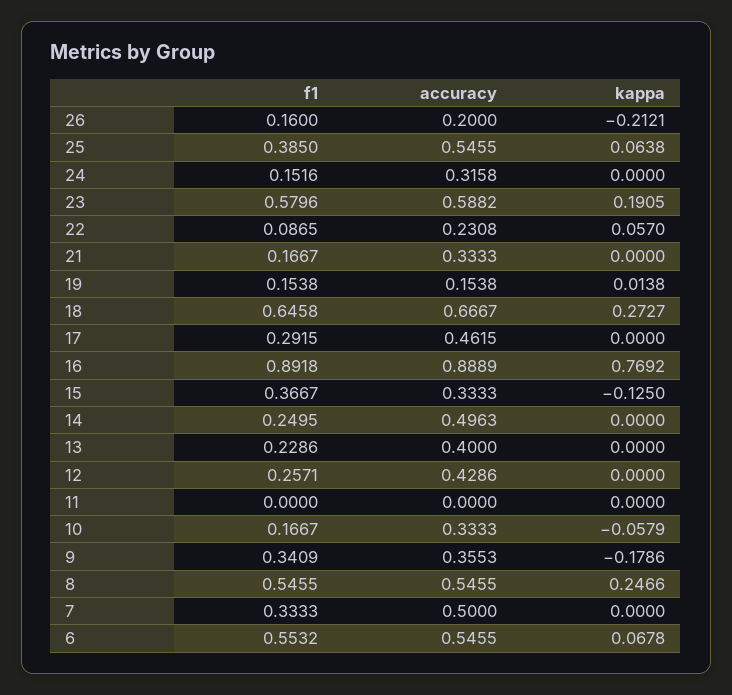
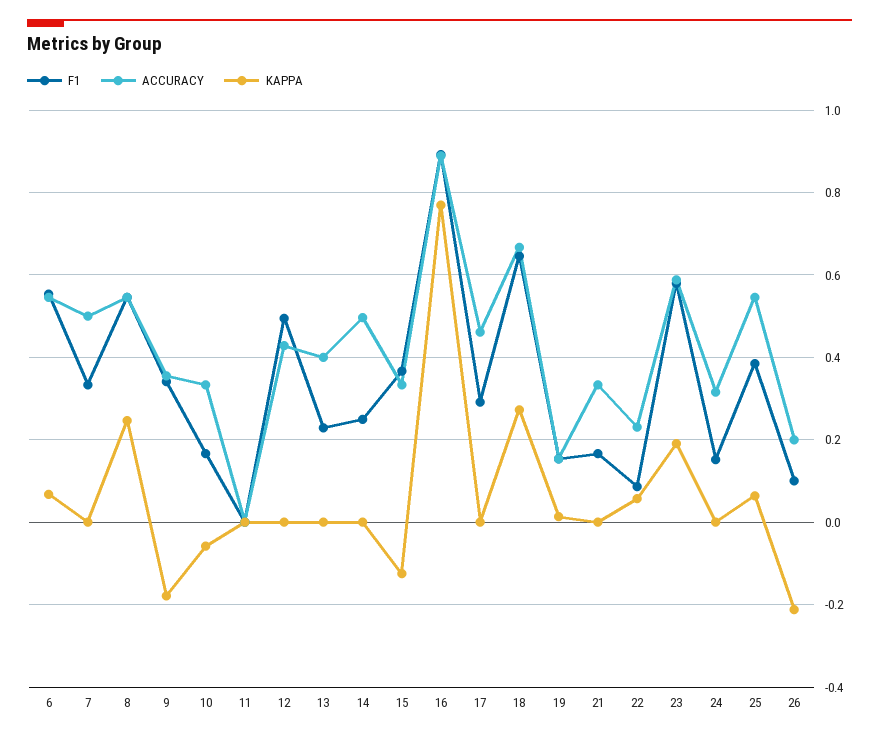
f1, 26: 0.16 -> 0.1
f1, 12: 0.2571 -> 0.5

